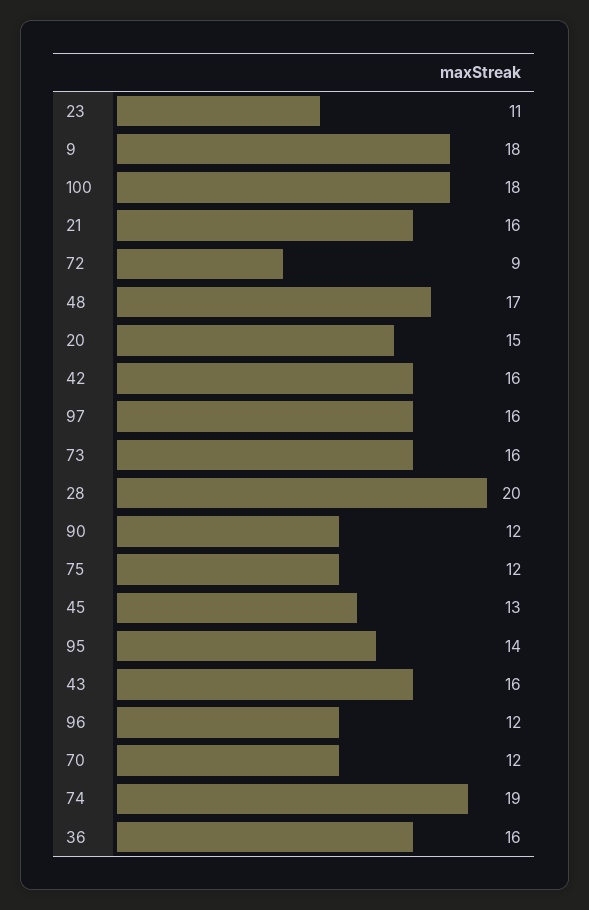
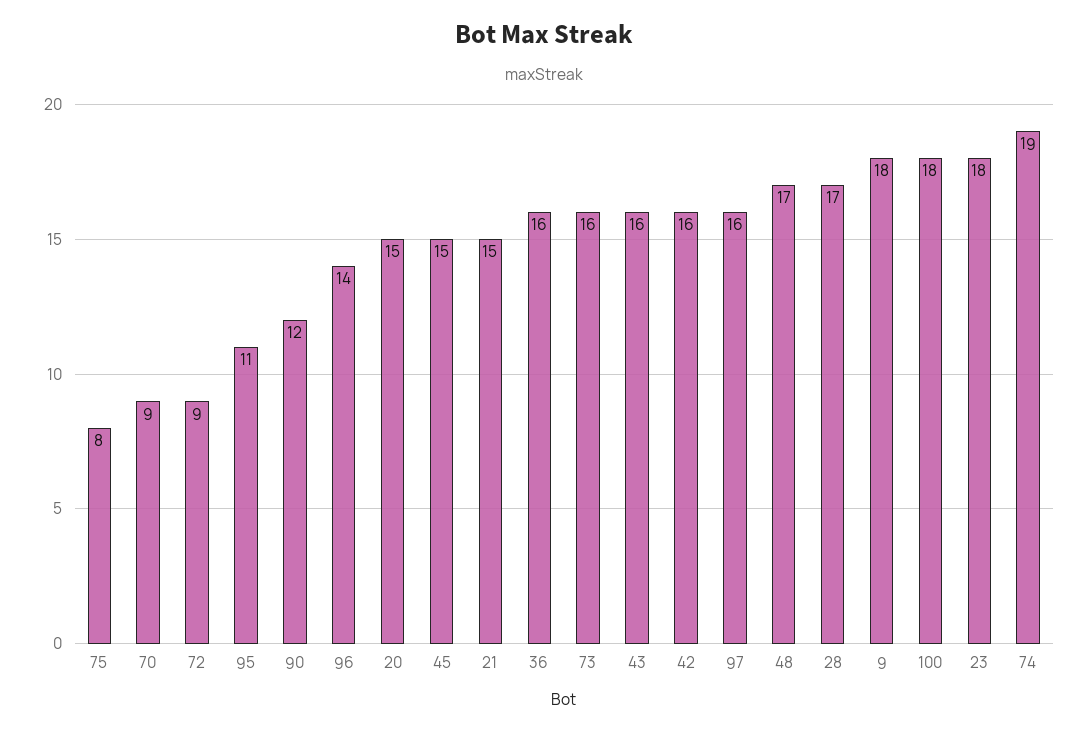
23: 11 -> 18
21: 16 -> 15
28: 20 -> 17
75: 12 -> 8
45: 13 -> 15
95: 14 -> 11
96: 12 -> 14
70: 12 -> 9

